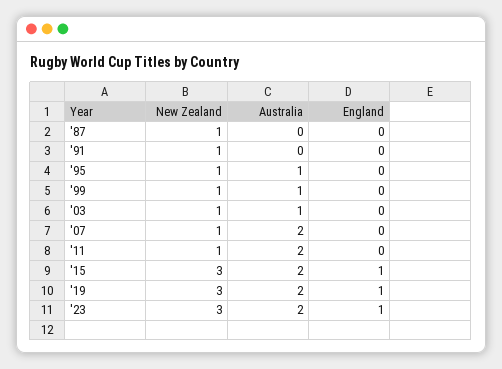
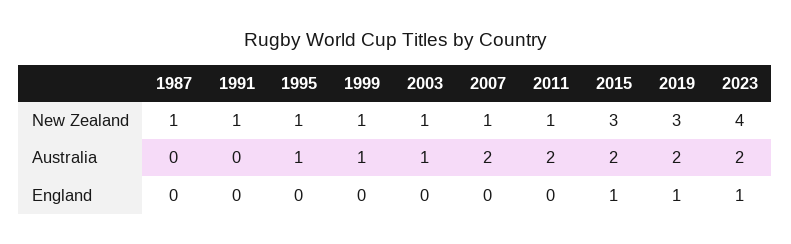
New Zealand, '23: 3 -> 4

